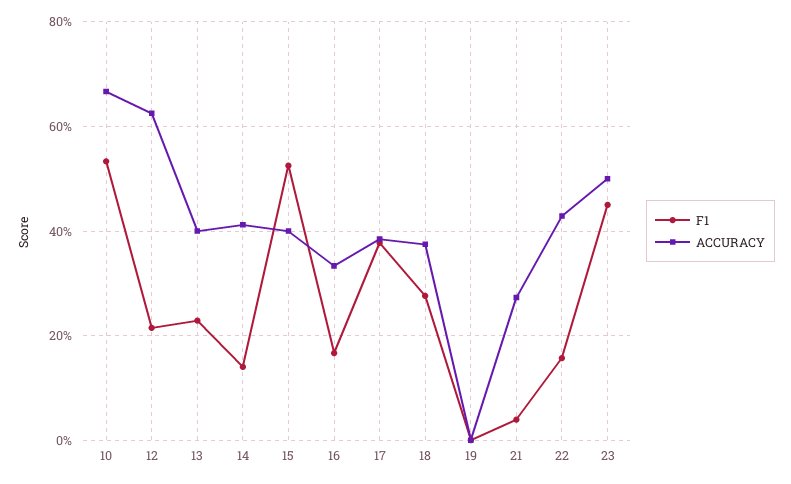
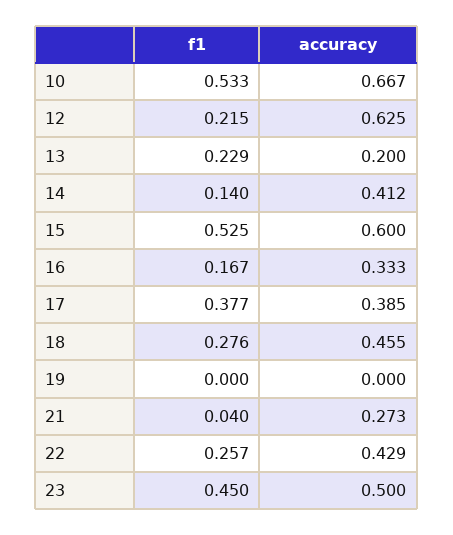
ACCURACY, 13: 0.4 -> 0.2
ACCURACY, 15: 0.4 -> 0.6
ACCURACY, 18: 0.38 -> 0.455
F1, 22: 0.16 -> 0.257

